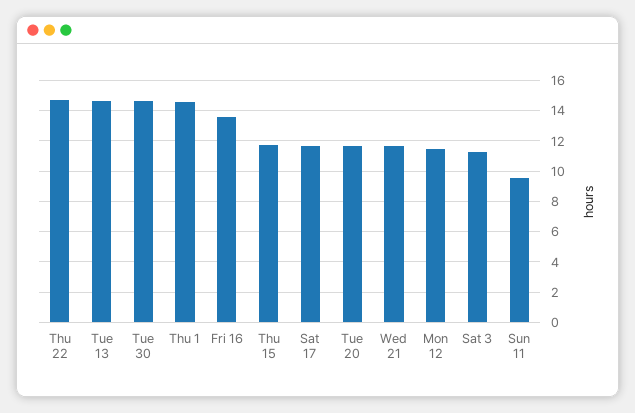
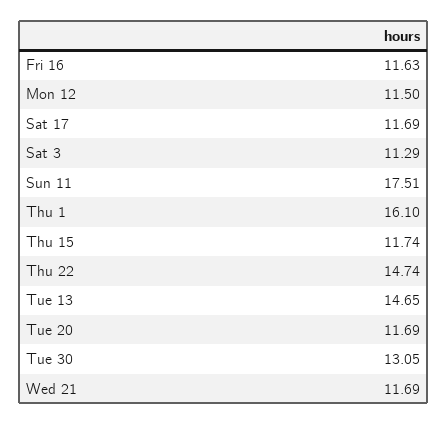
Tue 30: 14.5 -> 13.05
Thu 1: 14.5 -> 16.1
Fri 16: 13.5 -> 11.63
Sun 11: 9.5 -> 17.51

